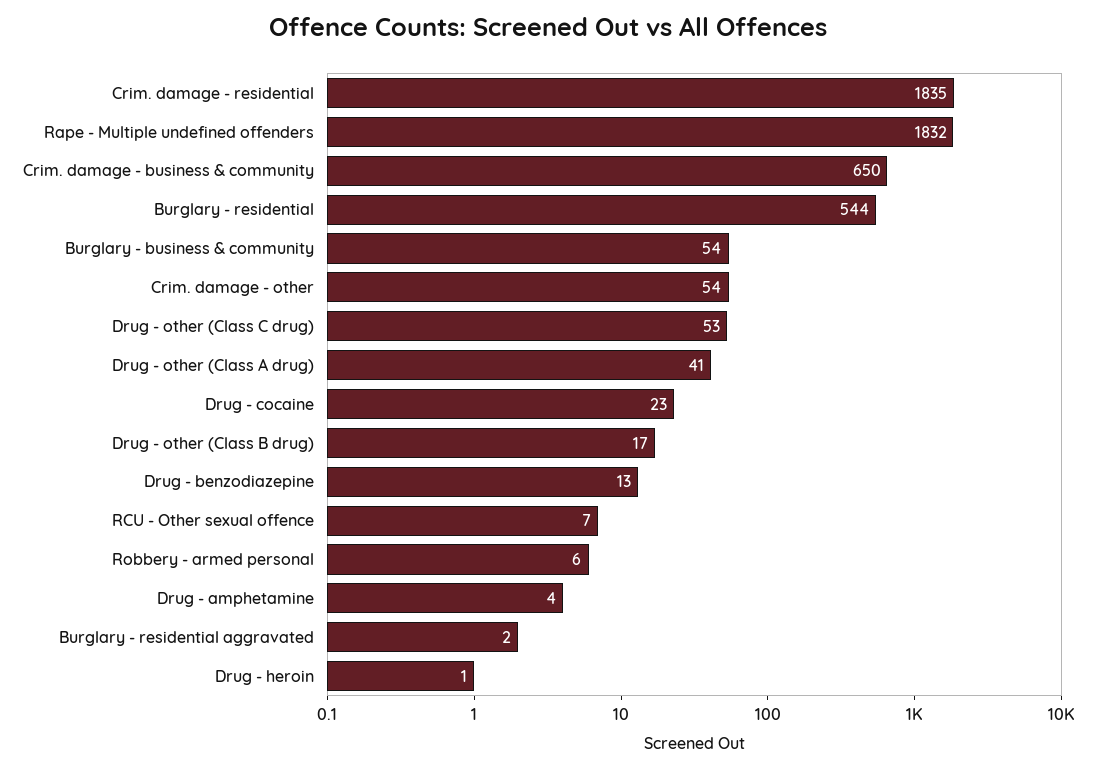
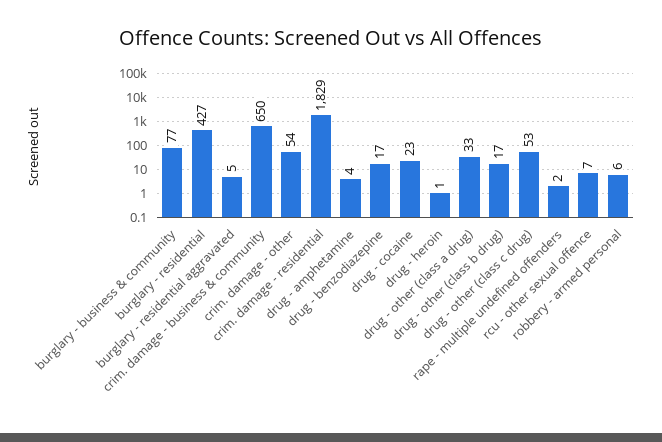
Crim. damage - residential: 1835 -> 1829
Rape - Multiple undefined offenders: 1832 -> 2
Burglary - residential: 544 -> 427
Burglary - business & community: 54 -> 77
Drug - other (Class A drug): 41 -> 33
Drug - benzodiazepine: 13 -> 17
Burglary - residential aggravated: 2 -> 5

